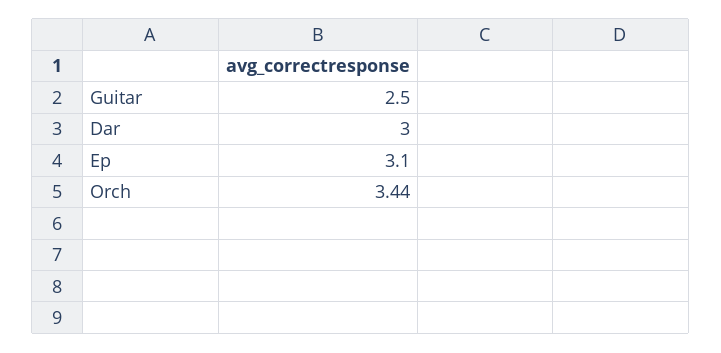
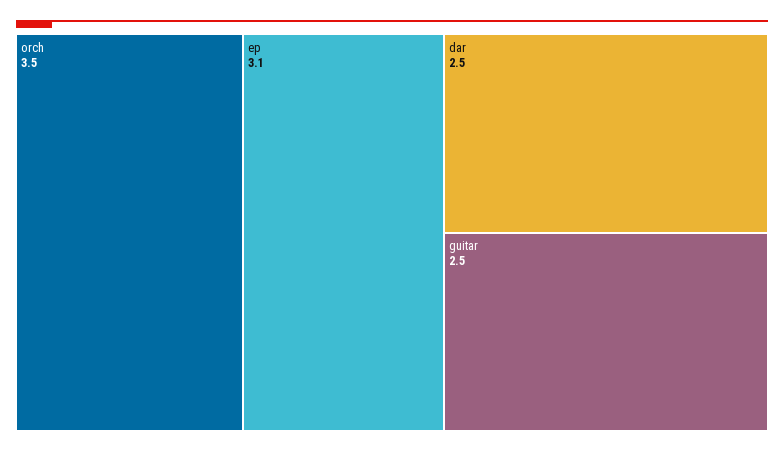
Dar: 3 -> 2.5
Orch: 3.44 -> 3.5

